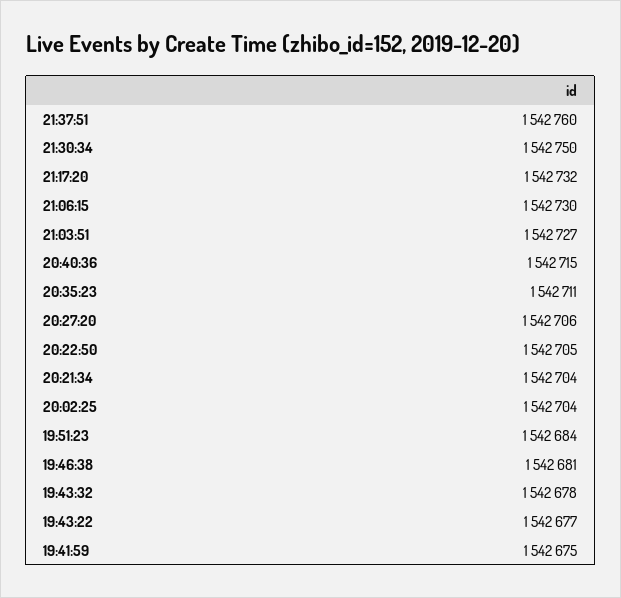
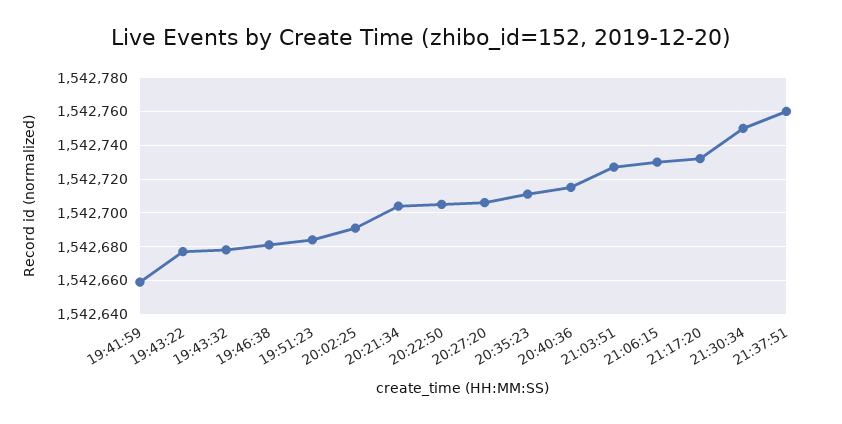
20:02:25: 1542704 -> 1542690
19:41:59: 1542675 -> 1542660

